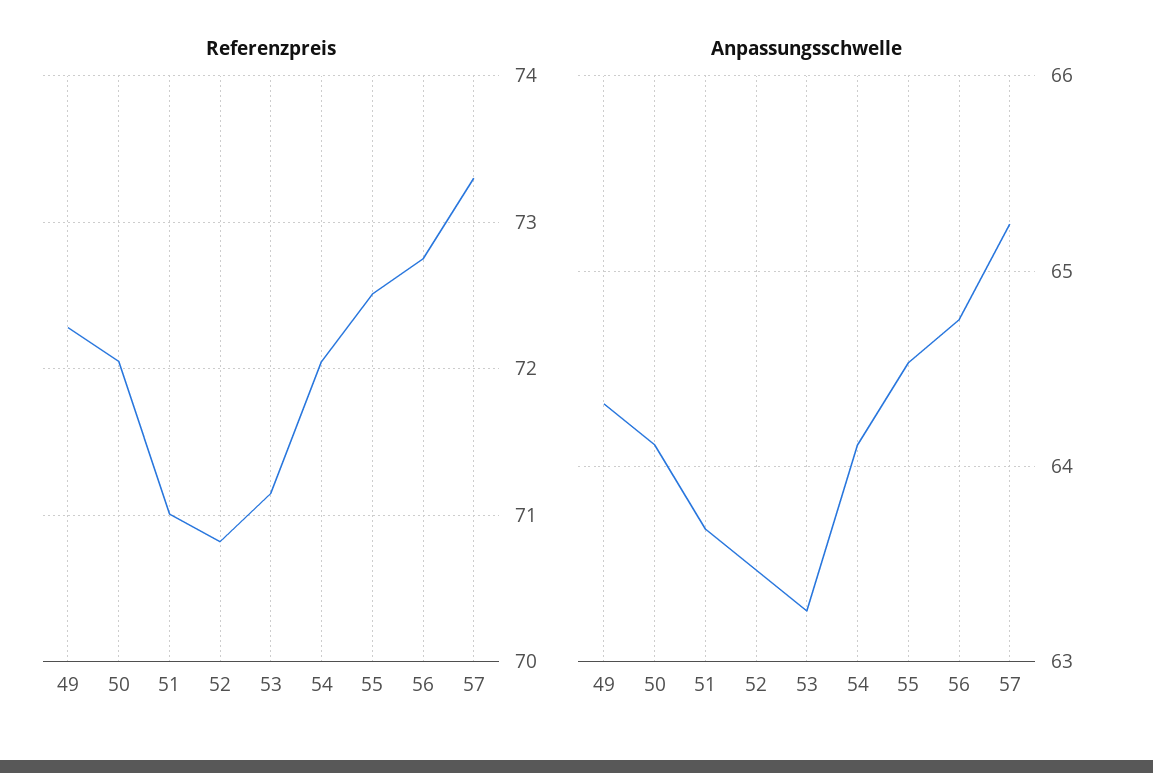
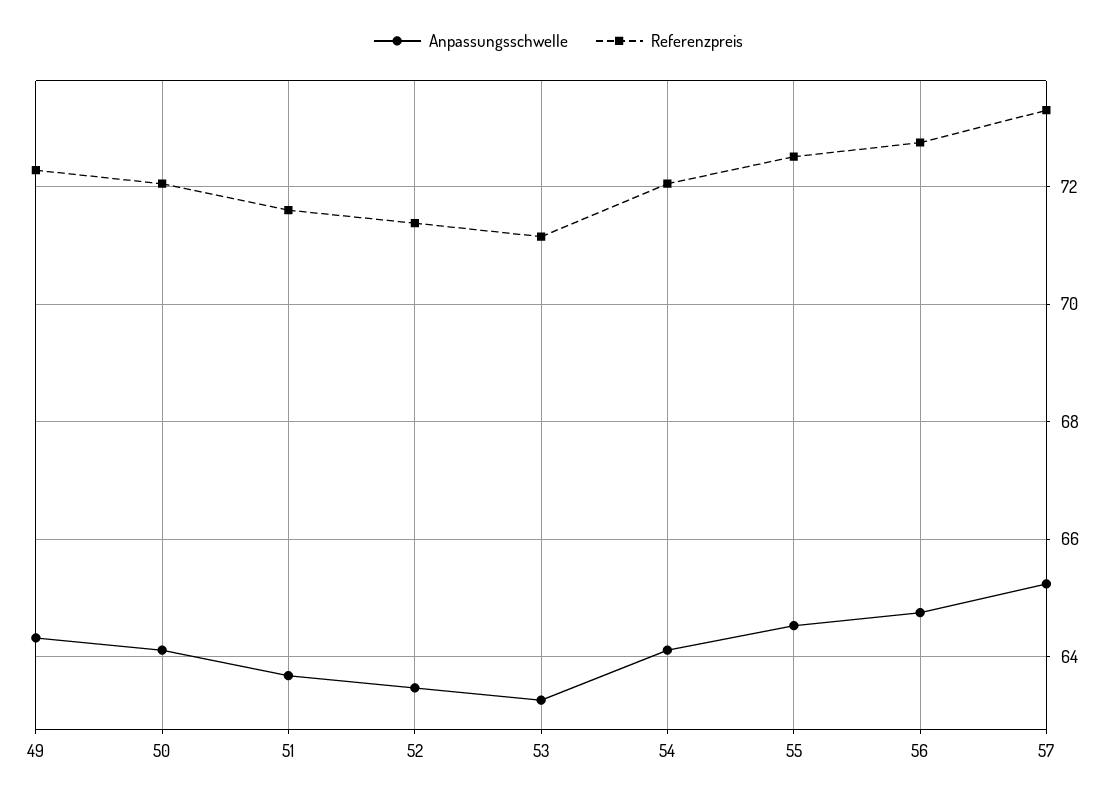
Referenzpreis, 51: 71 -> 71.6
Referenzpreis, 52: 70.8 -> 71.4

